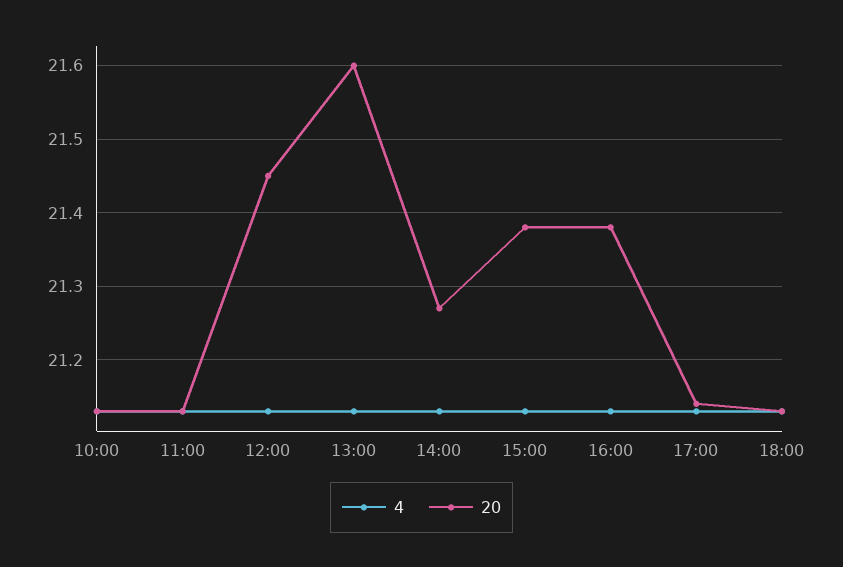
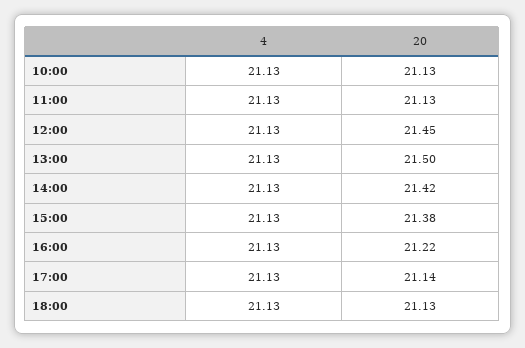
20, 13:00: 21.6 -> 21.5
20, 14:00: 21.27 -> 21.42
20, 16:00: 21.38 -> 21.22

